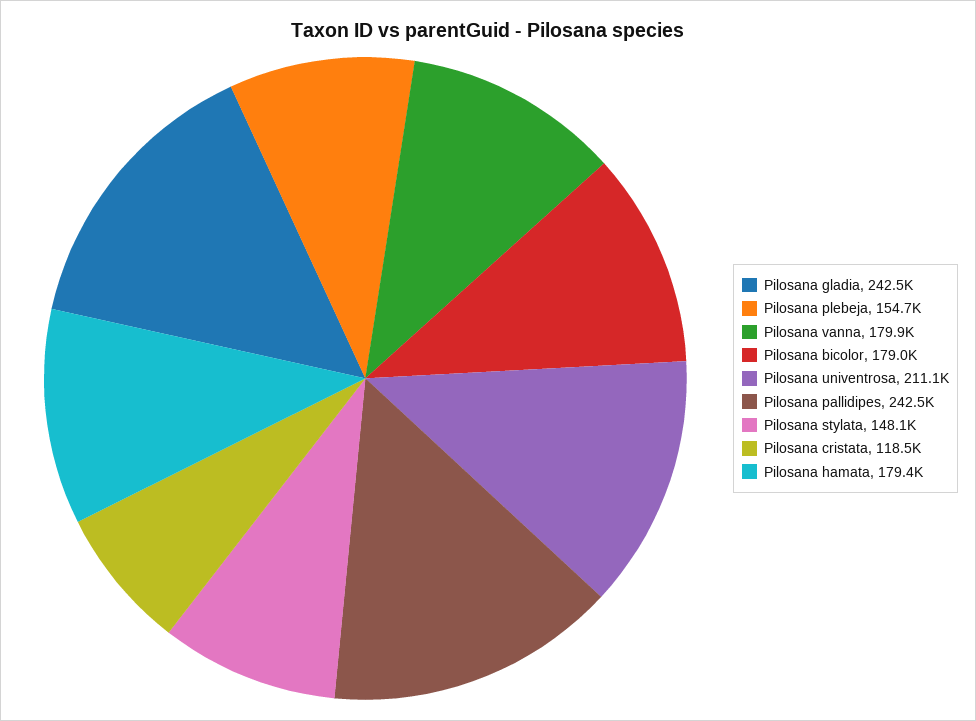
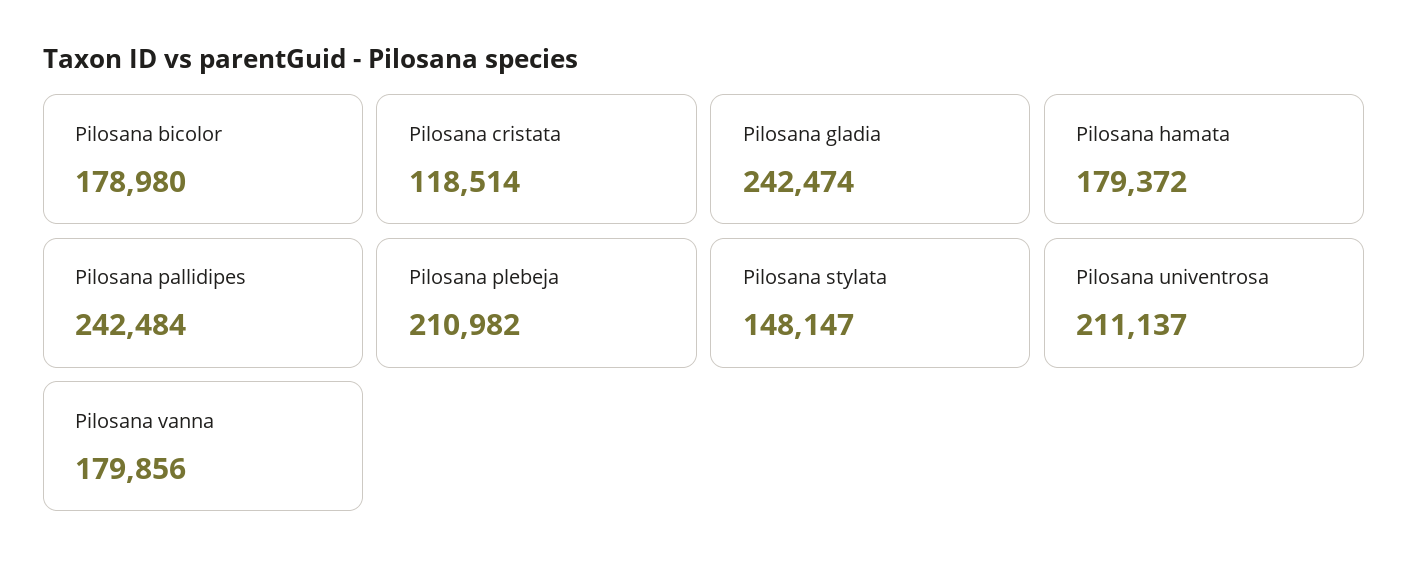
Pilosana plebeja: 154700 -> 210982

